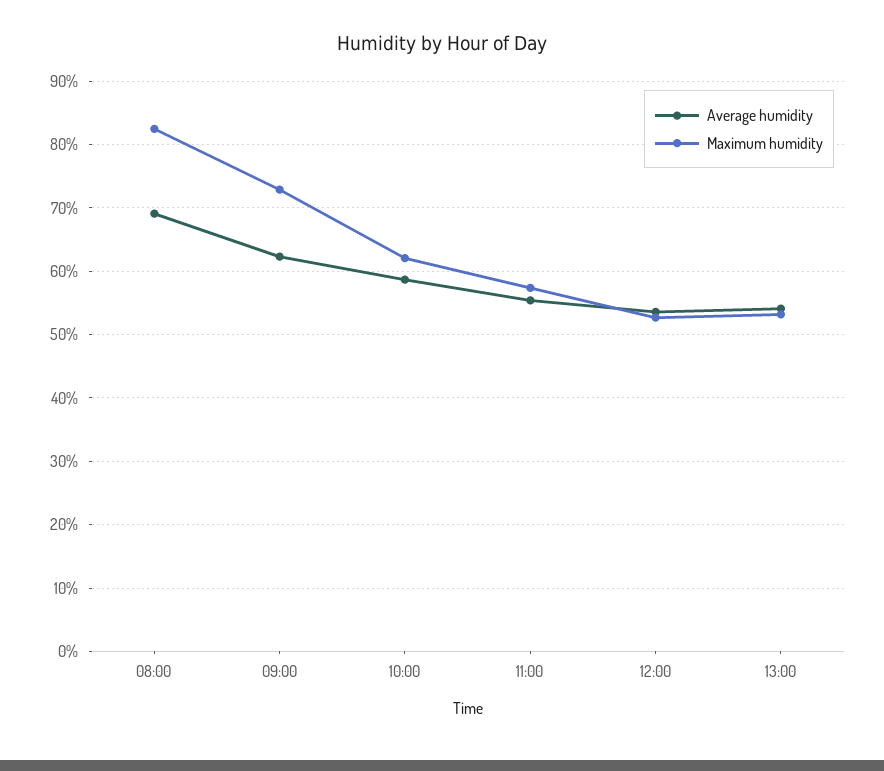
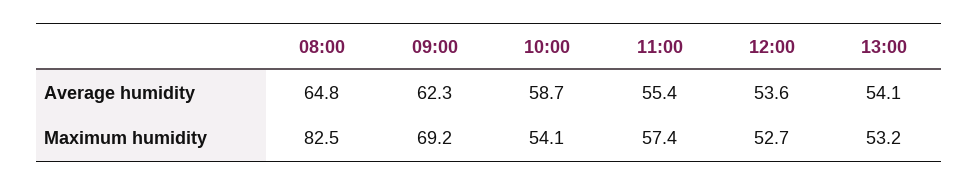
Average humidity, 08:00: 69 -> 64.8
Maximum humidity, 09:00: 73 -> 69.2
Maximum humidity, 10:00: 62 -> 54.1

